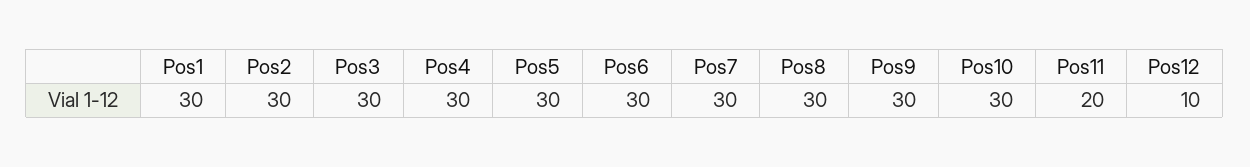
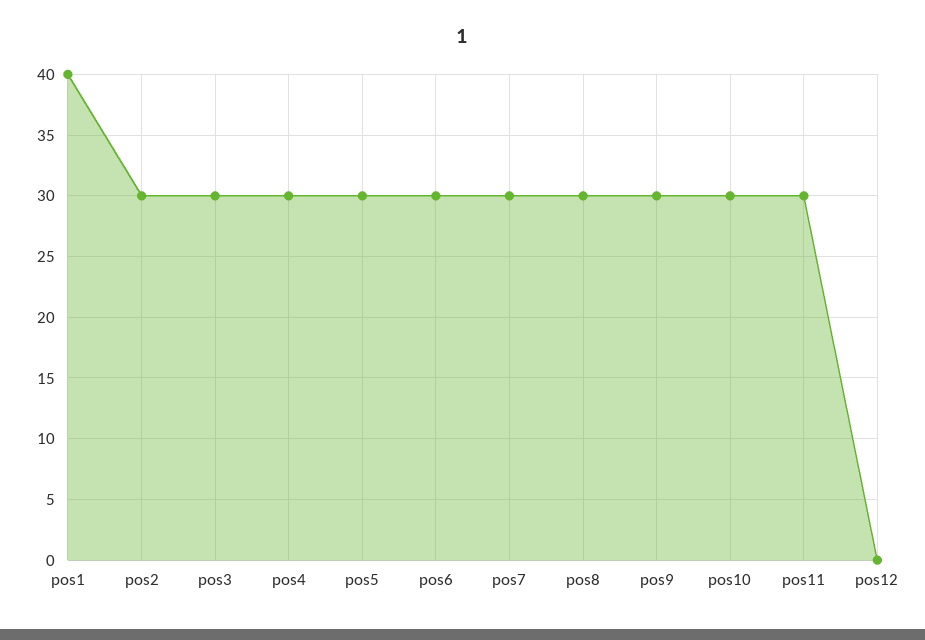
Pos1: 30 -> 40
Pos11: 20 -> 30
Pos12: 10 -> 0

